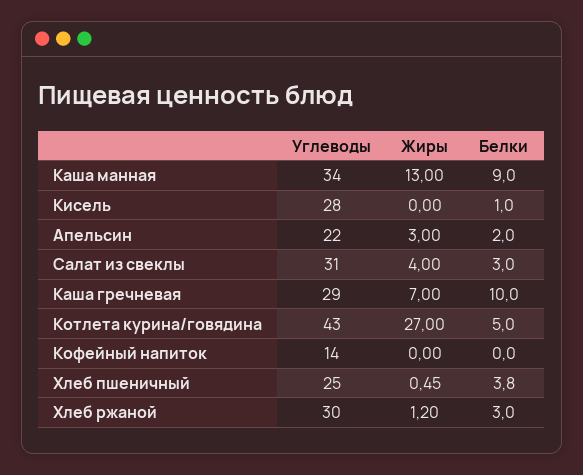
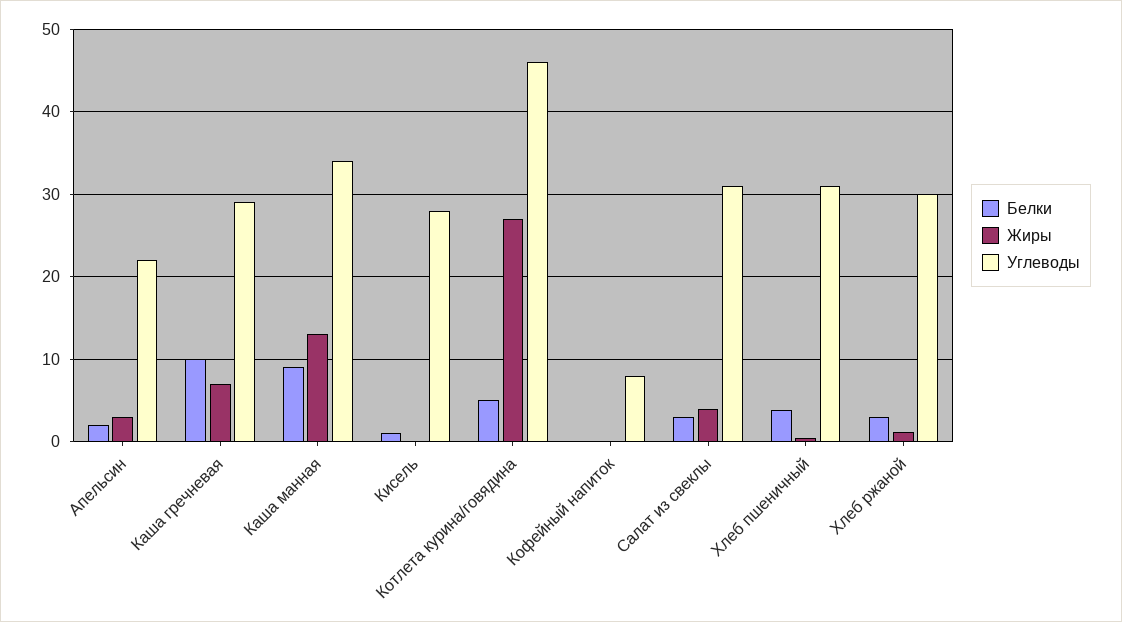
Углеводы, Котлета курина/говядина: 43 -> 46
Углеводы, Кофейный напиток: 14 -> 8
Углеводы, Хлеб пшеничный: 25 -> 31

